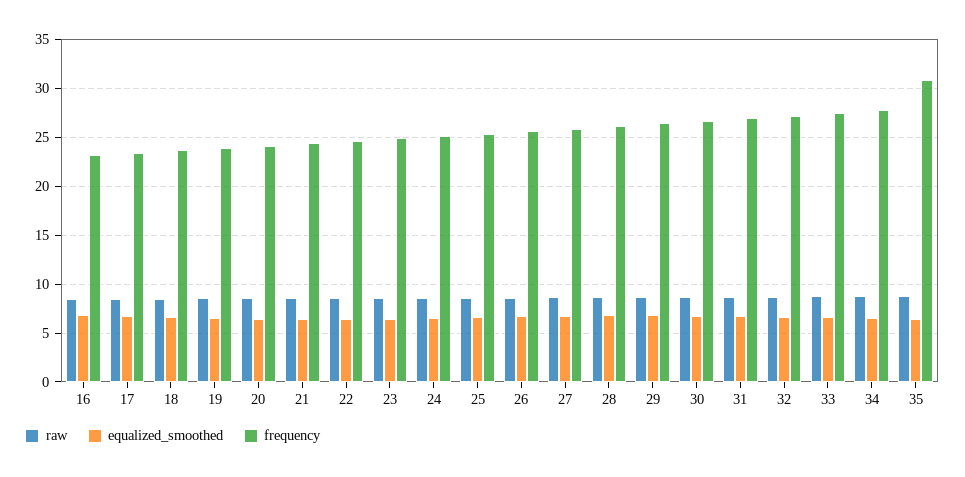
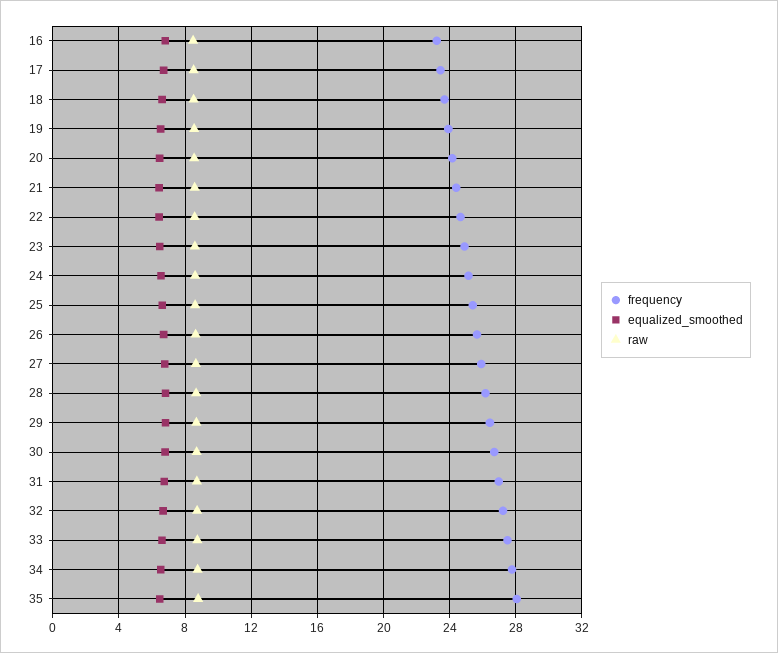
frequency, 35: 31 -> 28

